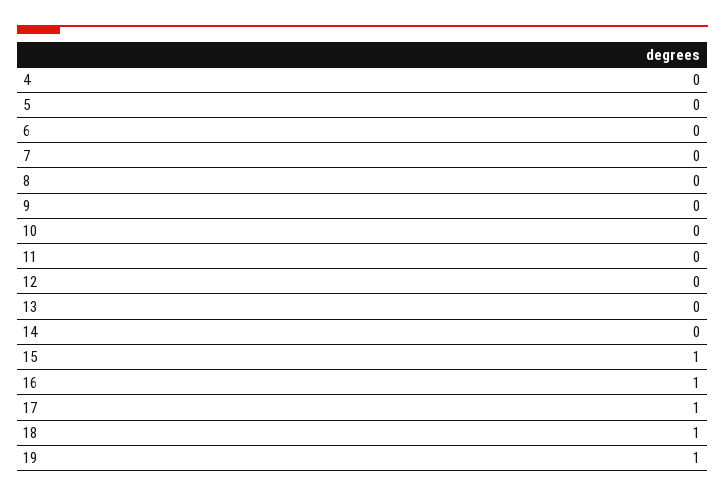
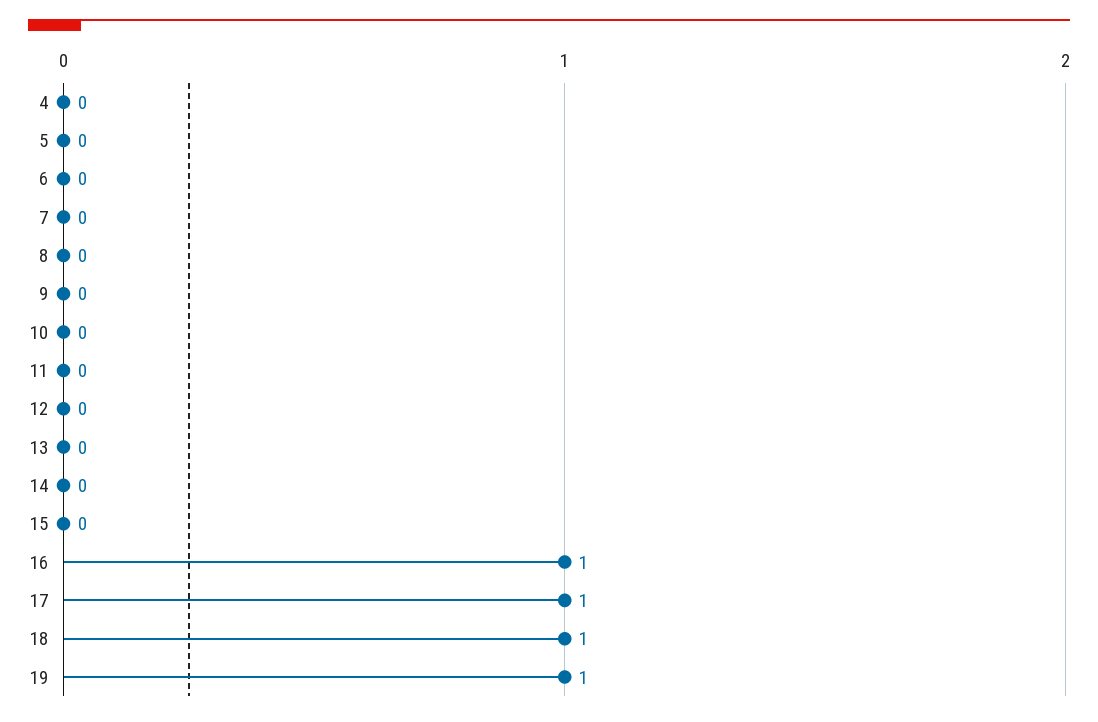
15: 1 -> 0

